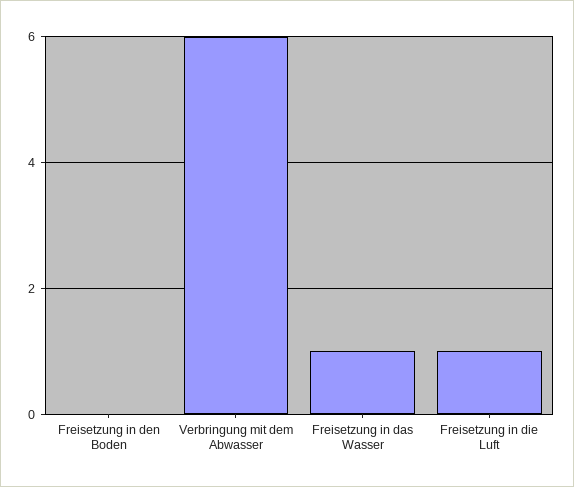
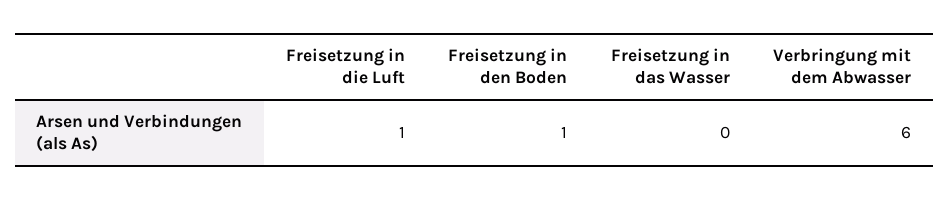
Freisetzung in den Boden: 0 -> 1
Freisetzung in das Wasser: 1 -> 0

